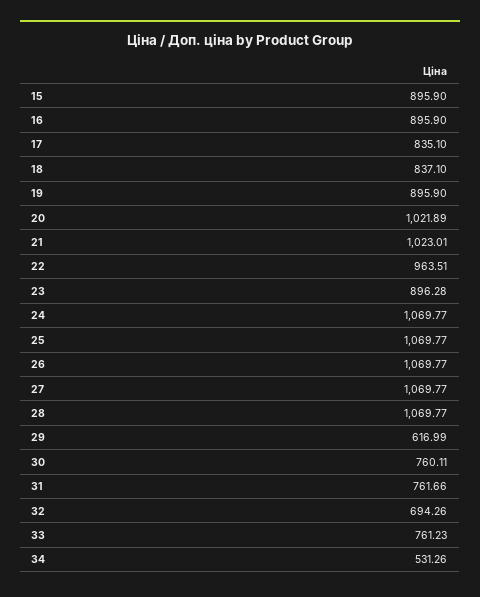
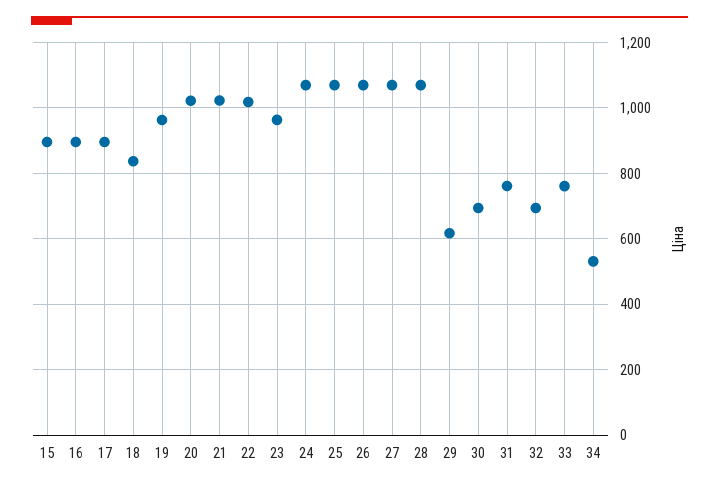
17: 835.1 -> 900
19: 895.9 -> 960
22: 963.51 -> 1020
23: 896.28 -> 960
30: 760.11 -> 700

